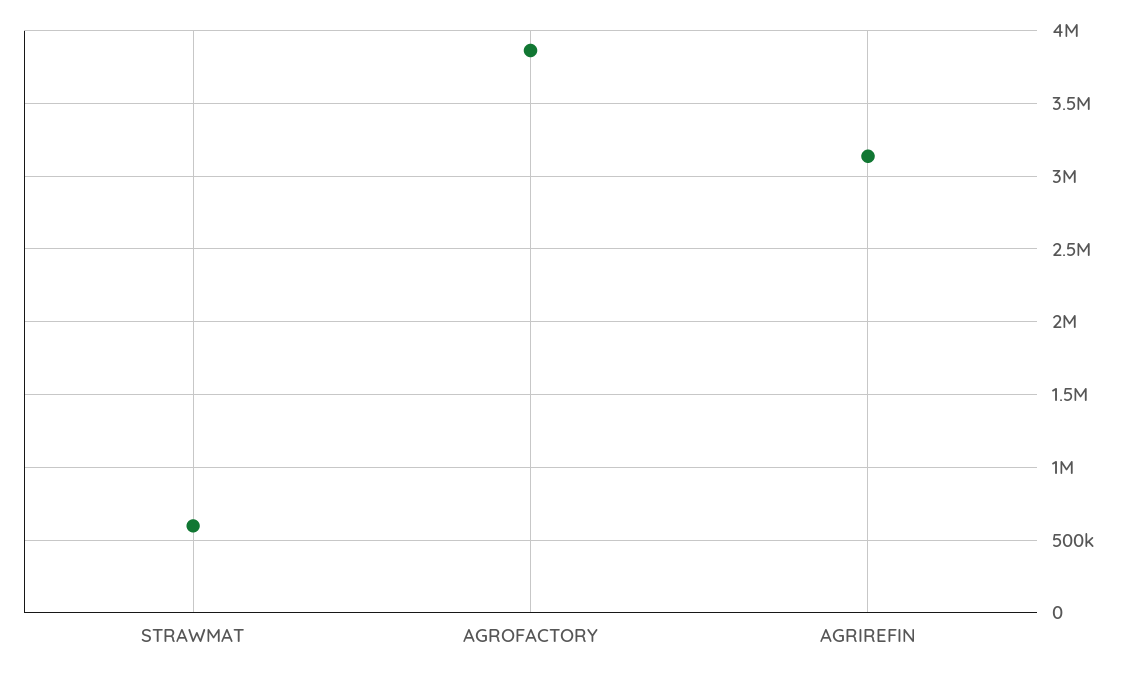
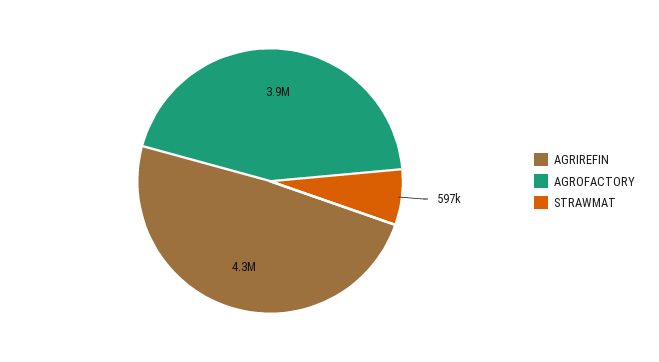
AGRIREFIN: 3150000 -> 4300000

